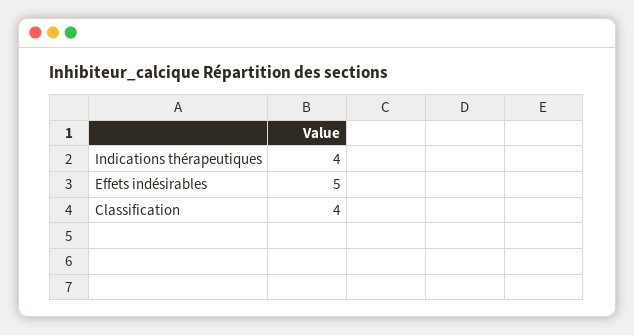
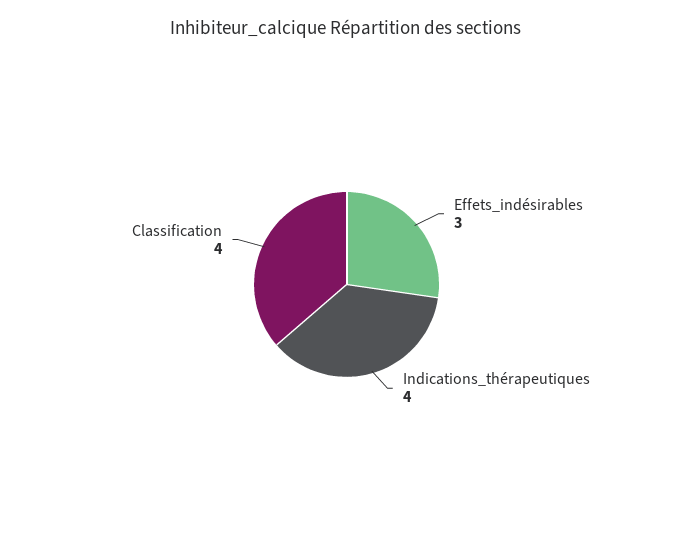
Effets indésirables: 5 -> 3

